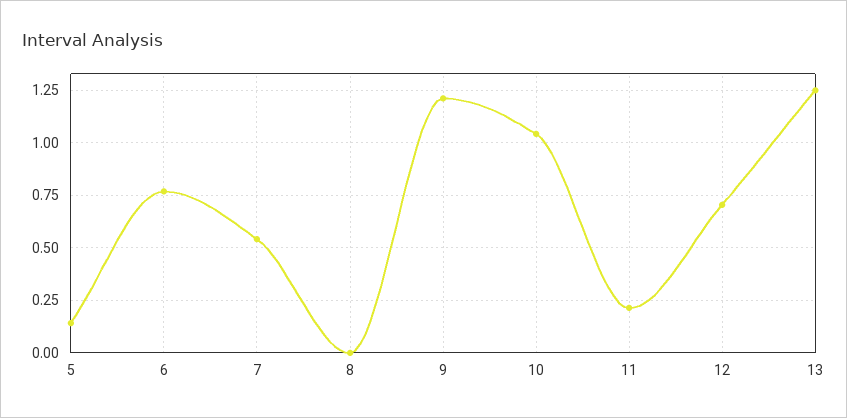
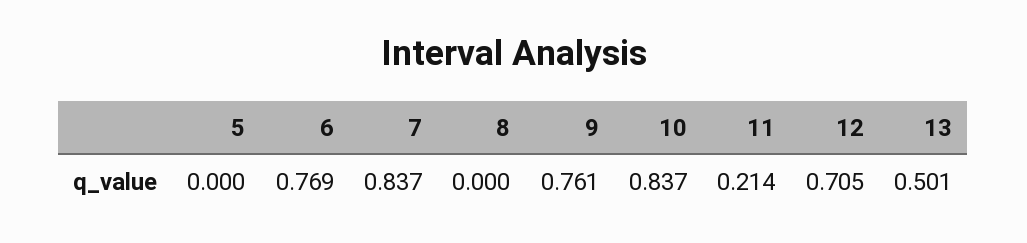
5: 0.15 -> 0
7: 0.55 -> 0.837
9: 1.2 -> 0.761
10: 1.05 -> 0.837
13: 1.25 -> 0.501

